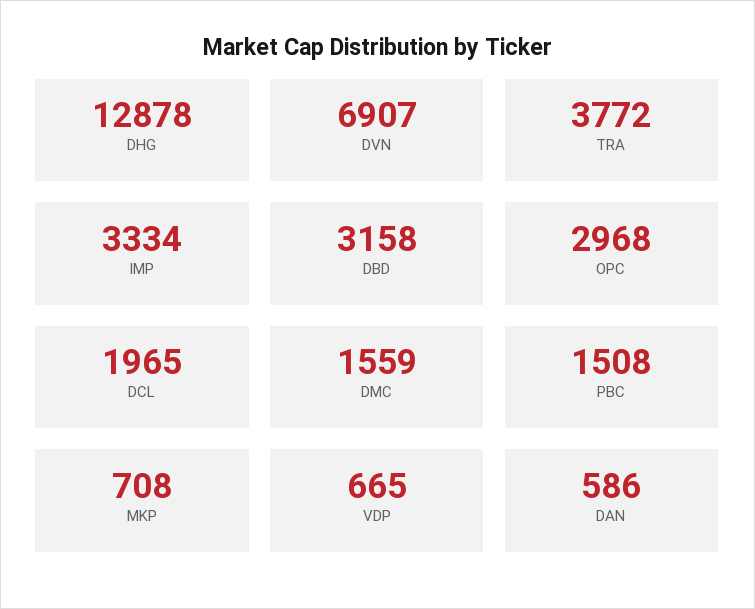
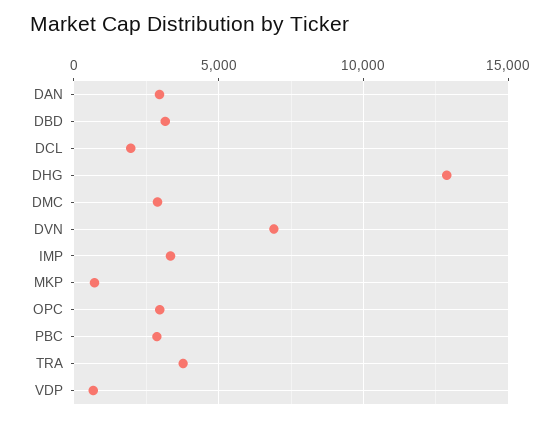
DMC: 1559 -> 3000
PBC: 1508 -> 3000
DAN: 586 -> 3000

